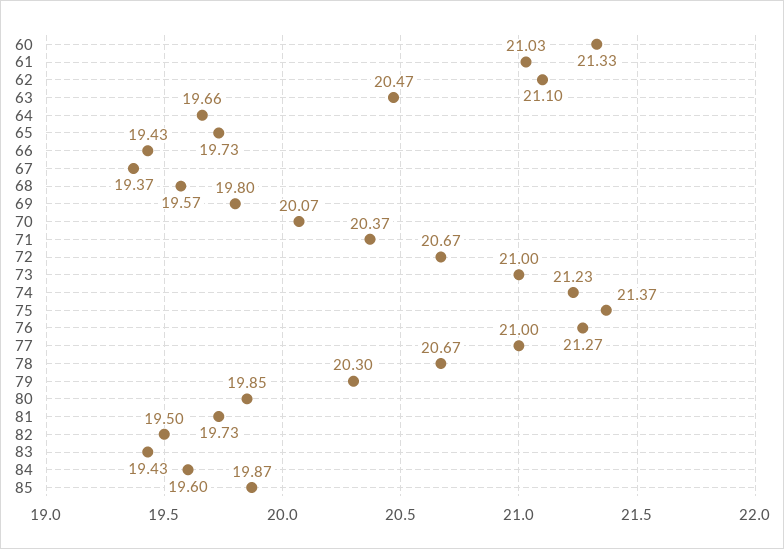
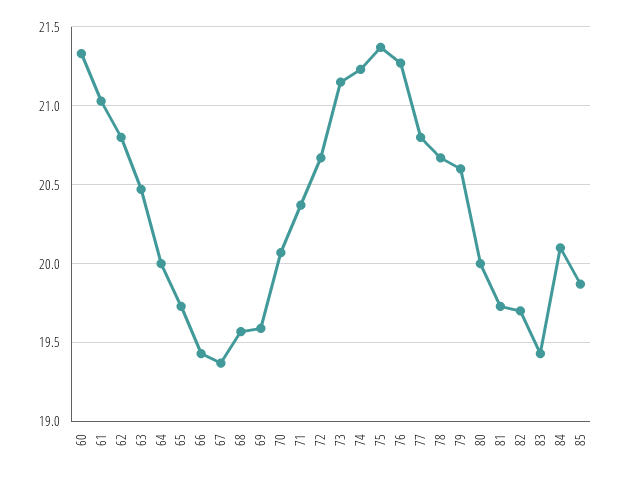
62: 21.1 -> 20.8
64: 19.66 -> 20
69: 19.8 -> 19.6
73: 21 -> 21.15
77: 21 -> 20.8
79: 20.3 -> 20.6
80: 19.85 -> 20
82: 19.5 -> 19.7
84: 19.6 -> 20.1

